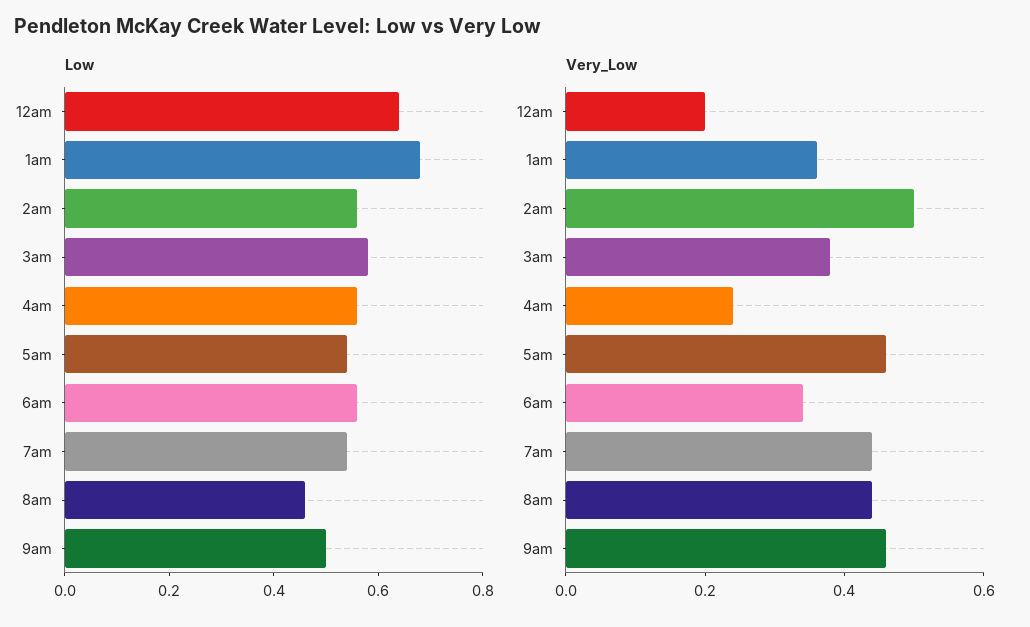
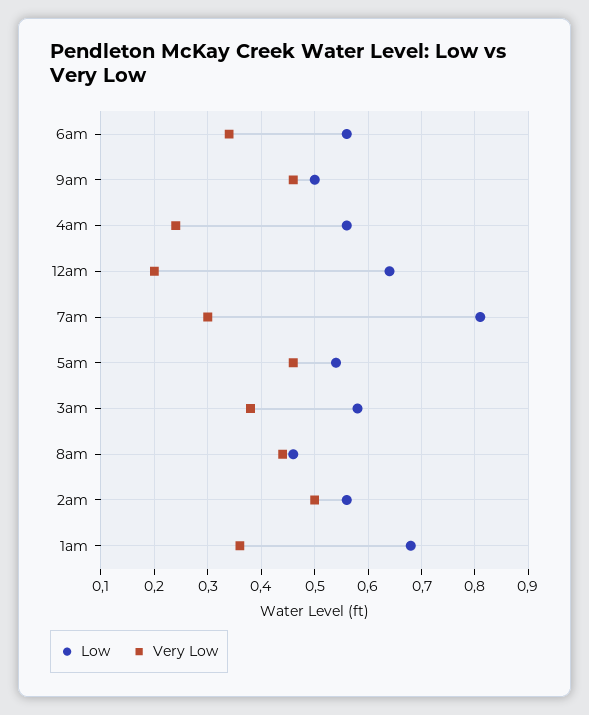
Low, 7am: 0.55 -> 0.8
Very_Low, 7am: 0.45 -> 0.3

